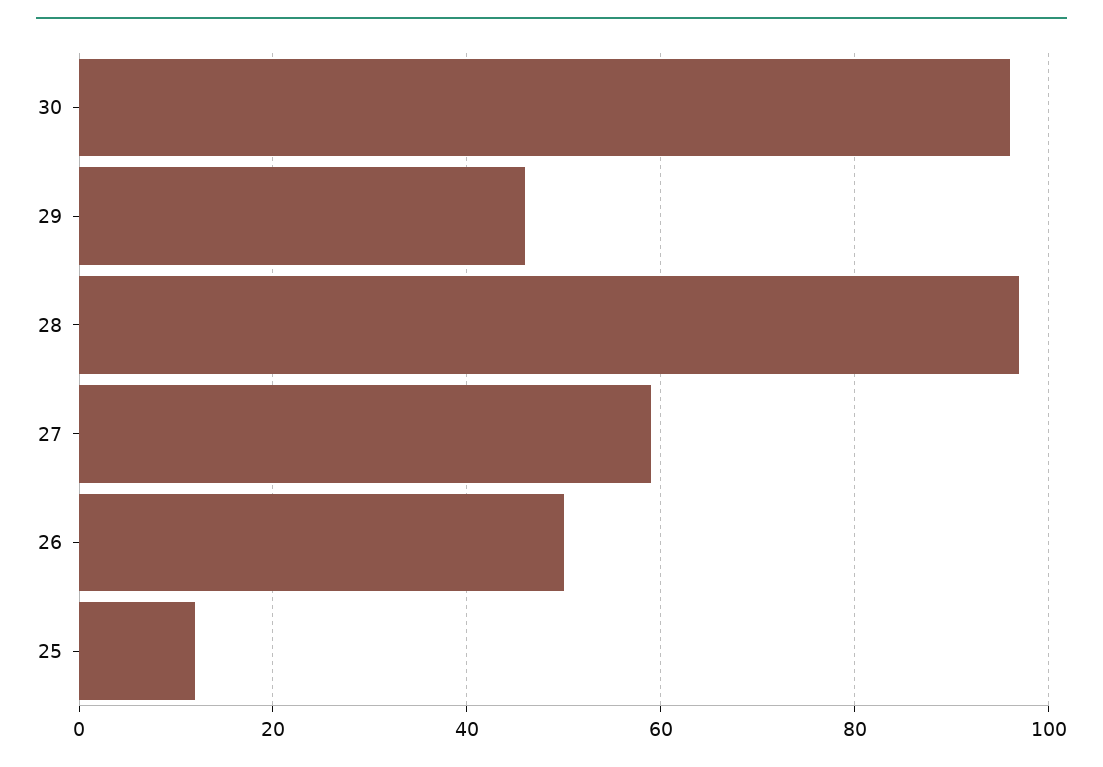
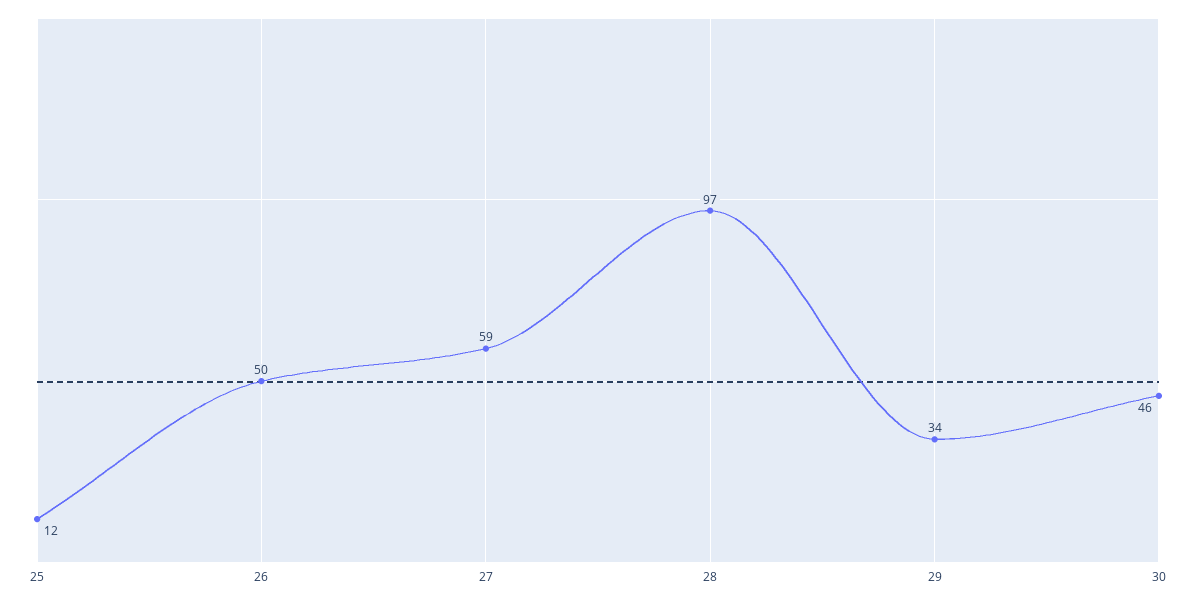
30: 95 -> 46
29: 45 -> 34

